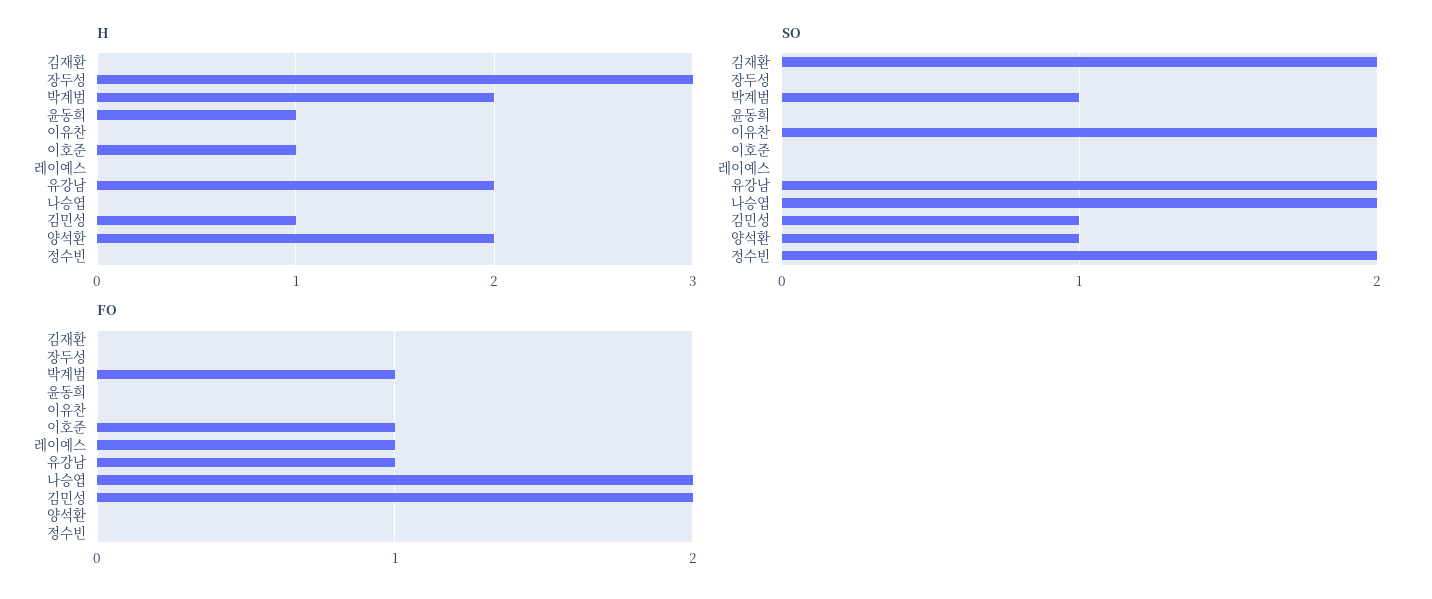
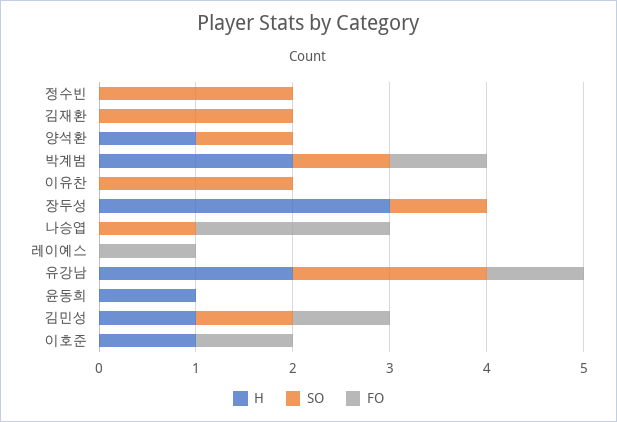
H, 양석환: 2 -> 1
SO, 장두성: 0 -> 1
SO, 나승엽: 2 -> 1
FO, 김민성: 2 -> 1

